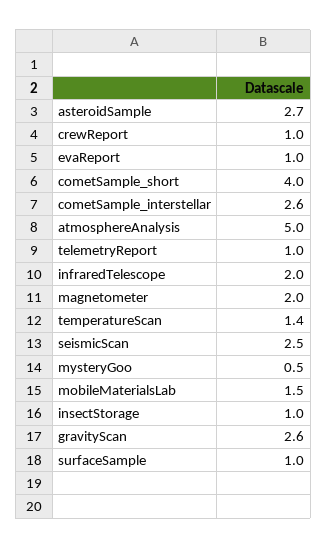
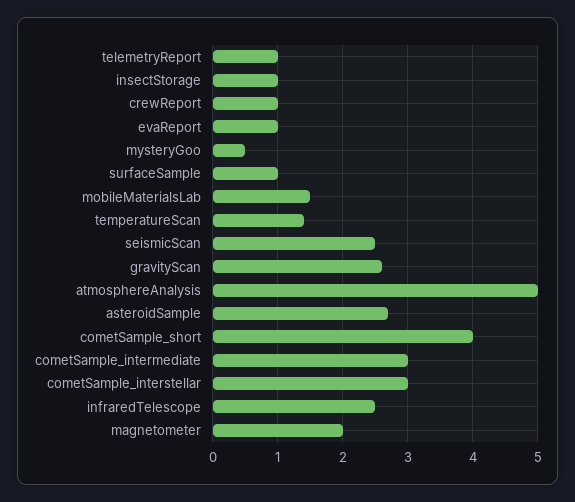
cometSample_interstellar: 2.6 -> 3
infraredTelescope: 2 -> 2.5
cometSample_intermediate: none -> 3

